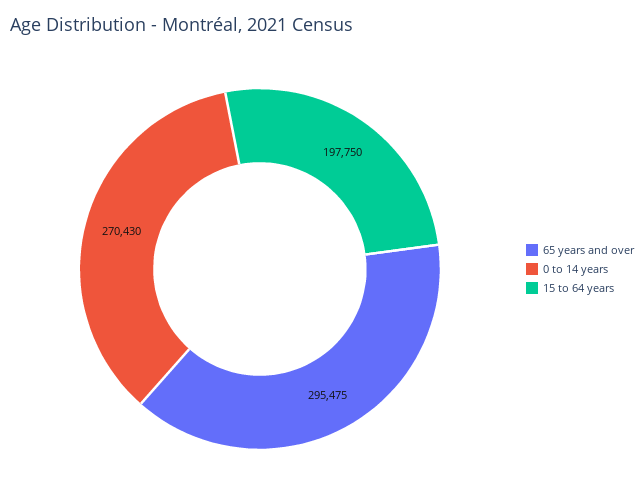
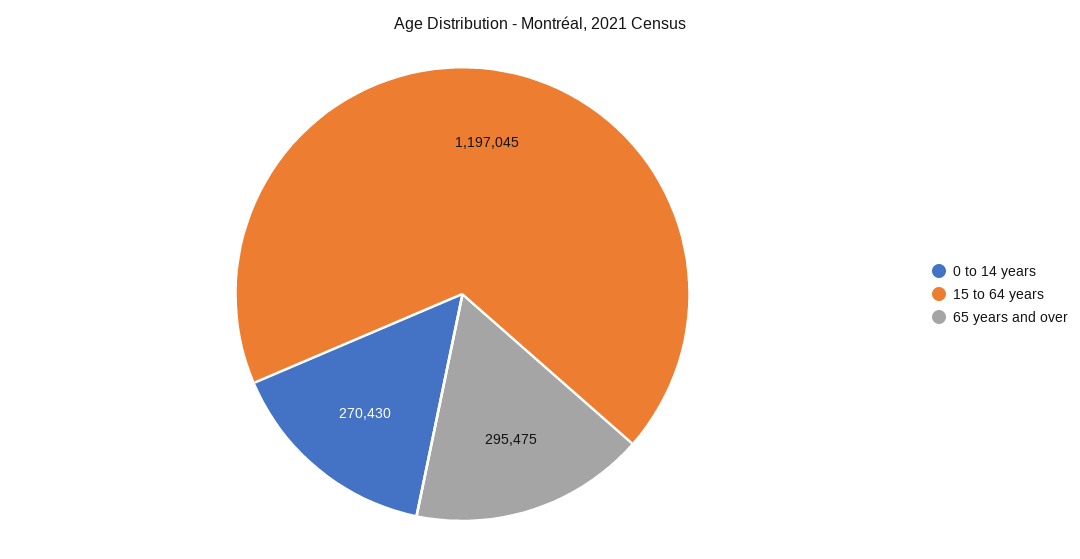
15 to 64 years: 197750 -> 1197045

